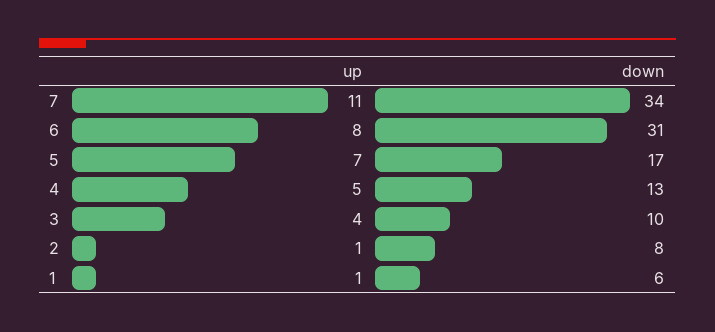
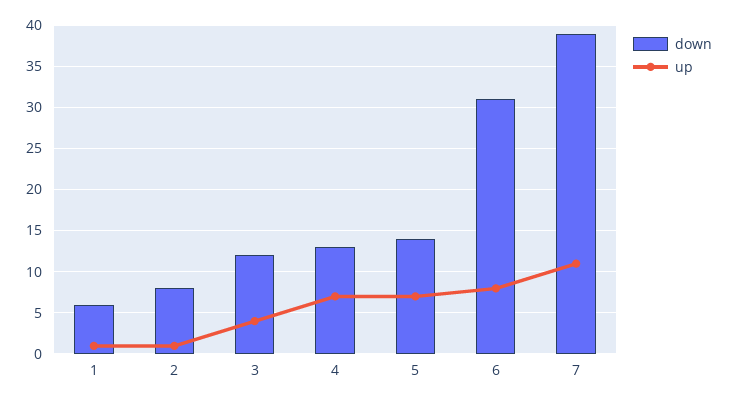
down, 7: 34 -> 39
down, 5: 17 -> 14
up, 4: 5 -> 7
down, 3: 10 -> 12

